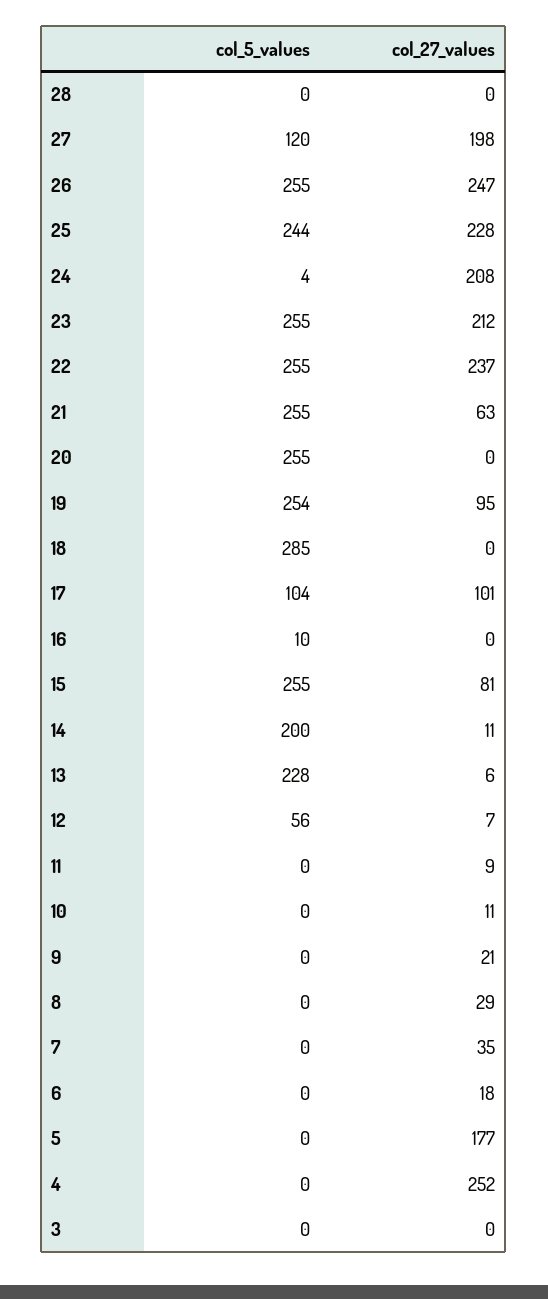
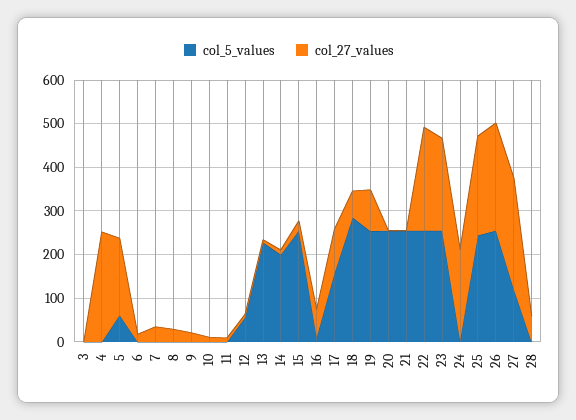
col_27_values, 28: 0 -> 60
col_27_values, 27: 198 -> 260
col_27_values, 21: 63 -> 0
col_27_values, 18: 0 -> 60
col_5_values, 17: 104 -> 160
col_27_values, 16: 0 -> 60
col_27_values, 15: 81 -> 20
col_5_values, 5: 0 -> 60

